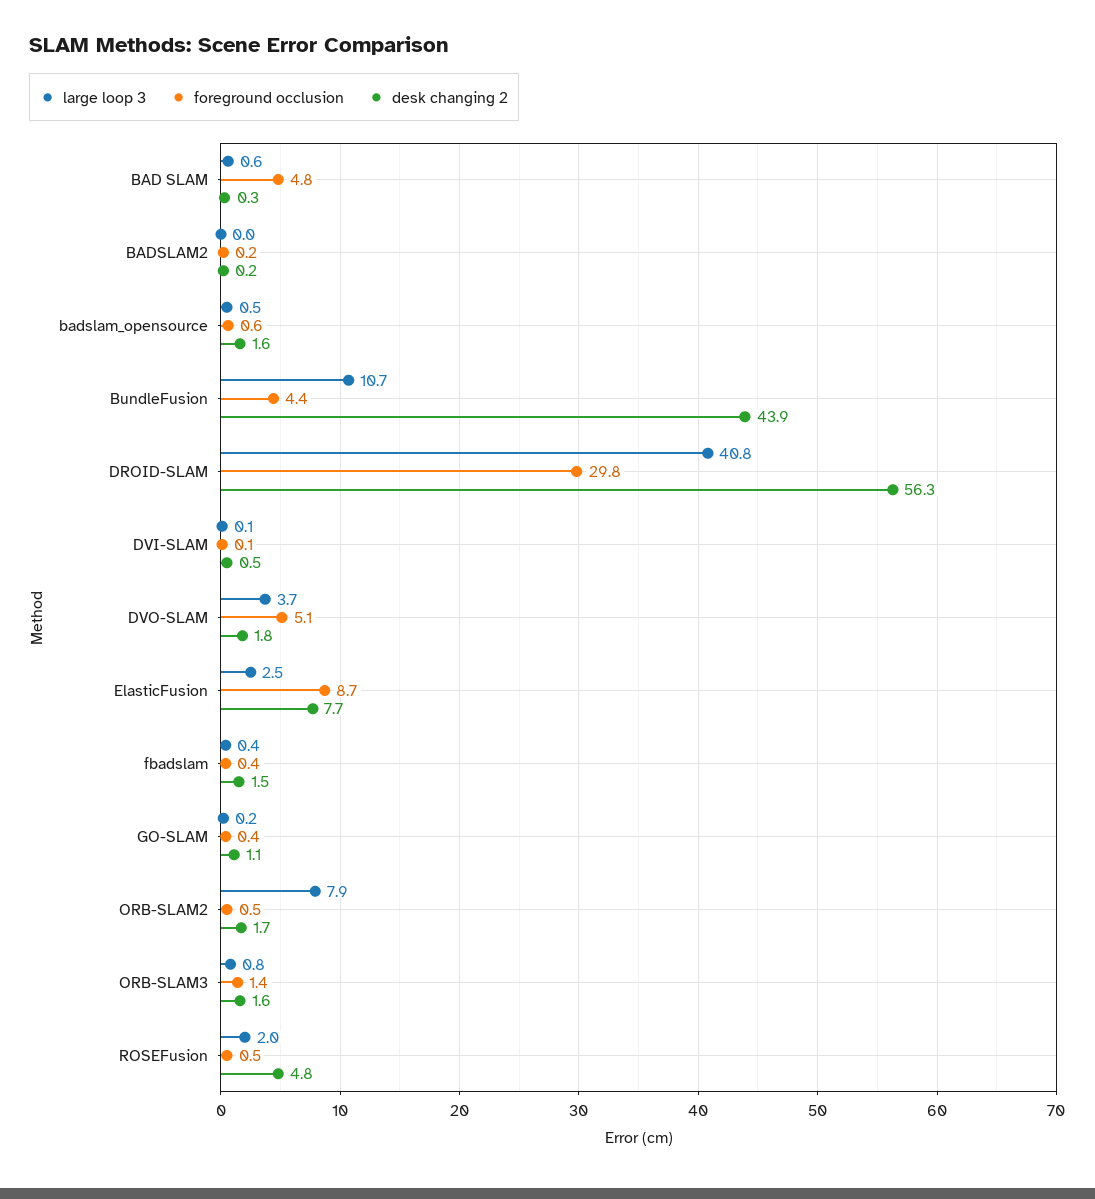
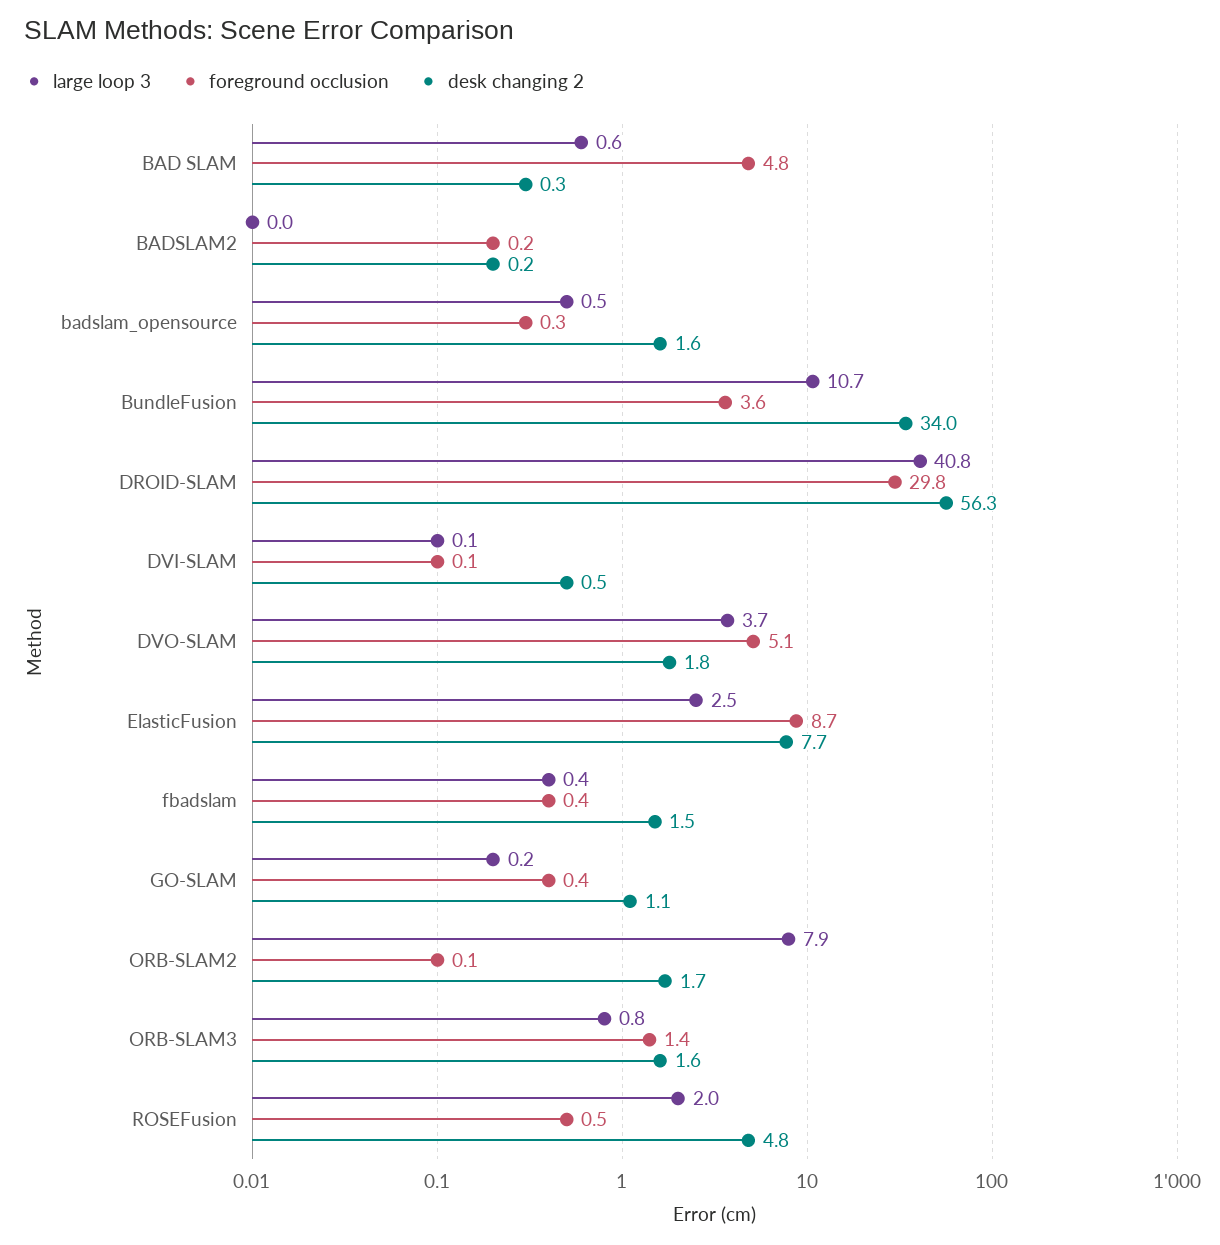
foreground occlusion, badslam_opensource: 0.6 -> 0.3
foreground occlusion, BundleFusion: 4.4 -> 3.6
desk changing 2, BundleFusion: 43.9 -> 34
foreground occlusion, ORB-SLAM2: 0.5 -> 0.1

